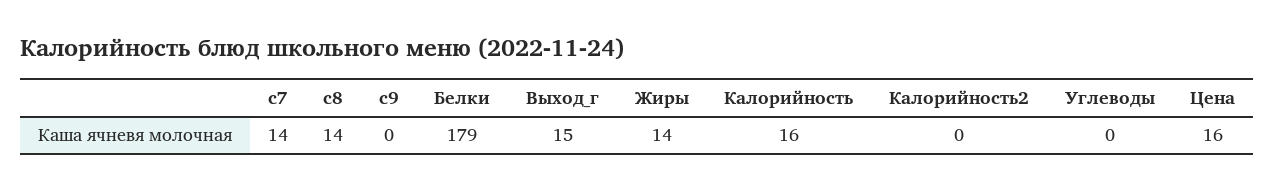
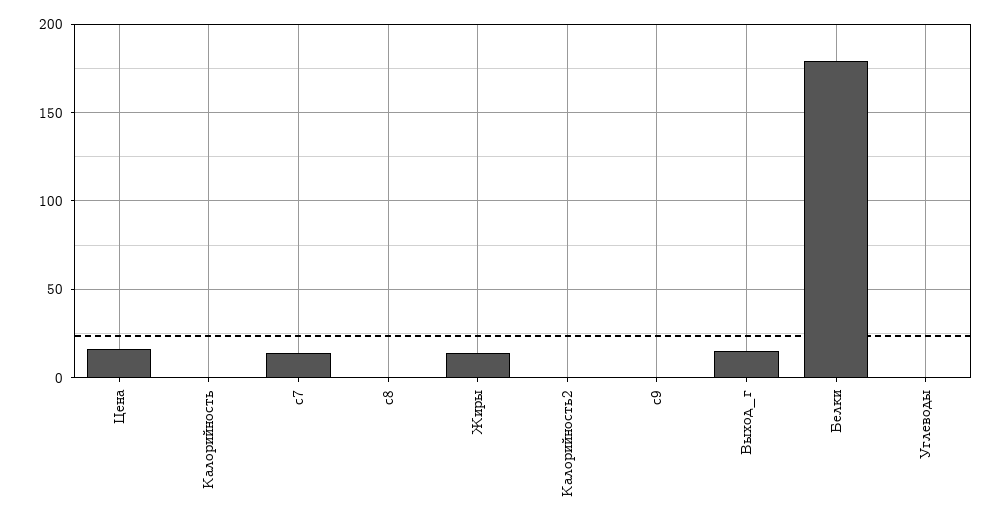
c8: 14 -> 0
Калорийность: 16 -> 0

